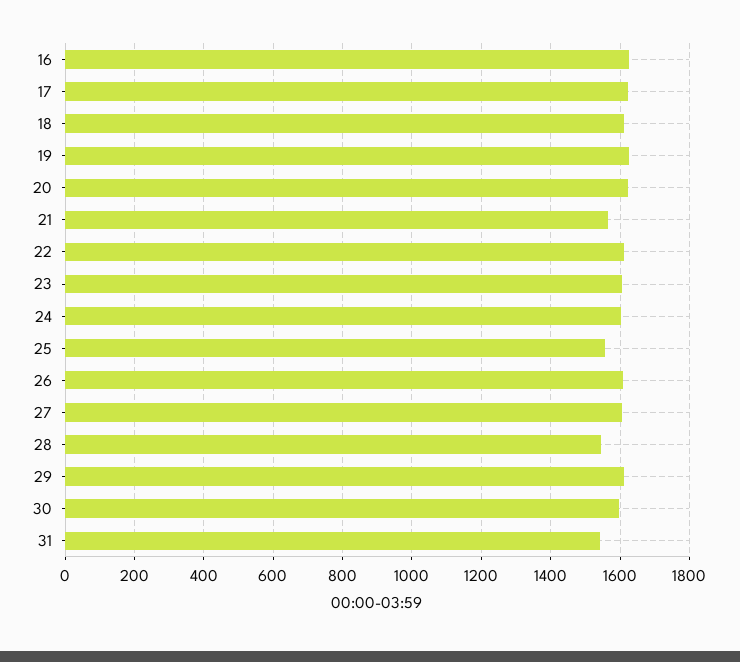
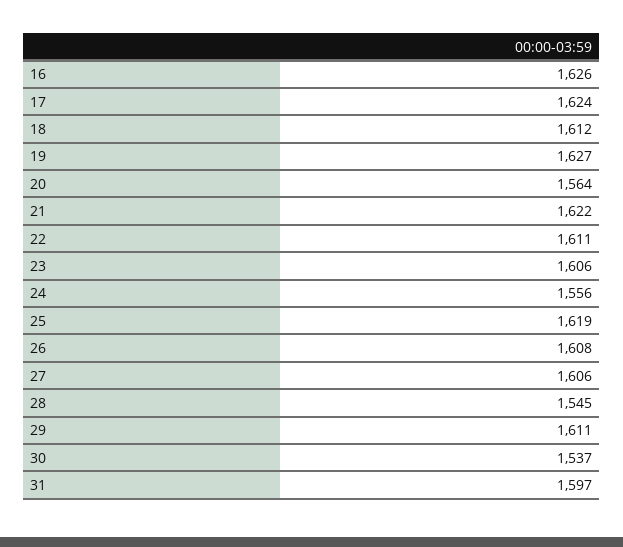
20: 1620 -> 1564
21: 1560 -> 1622
24: 1600 -> 1556
25: 1560 -> 1619
30: 1600 -> 1537
31: 1540 -> 1597

